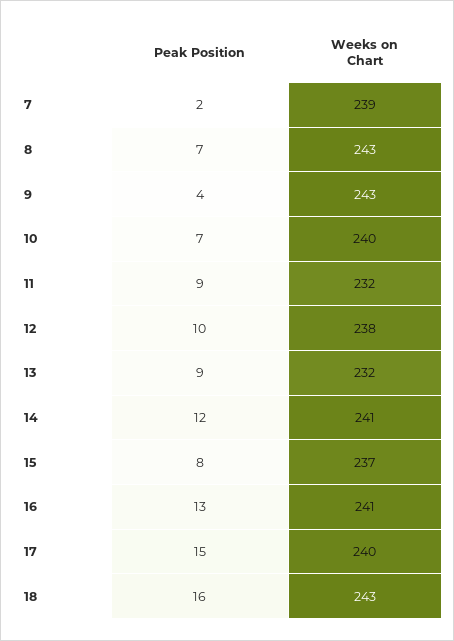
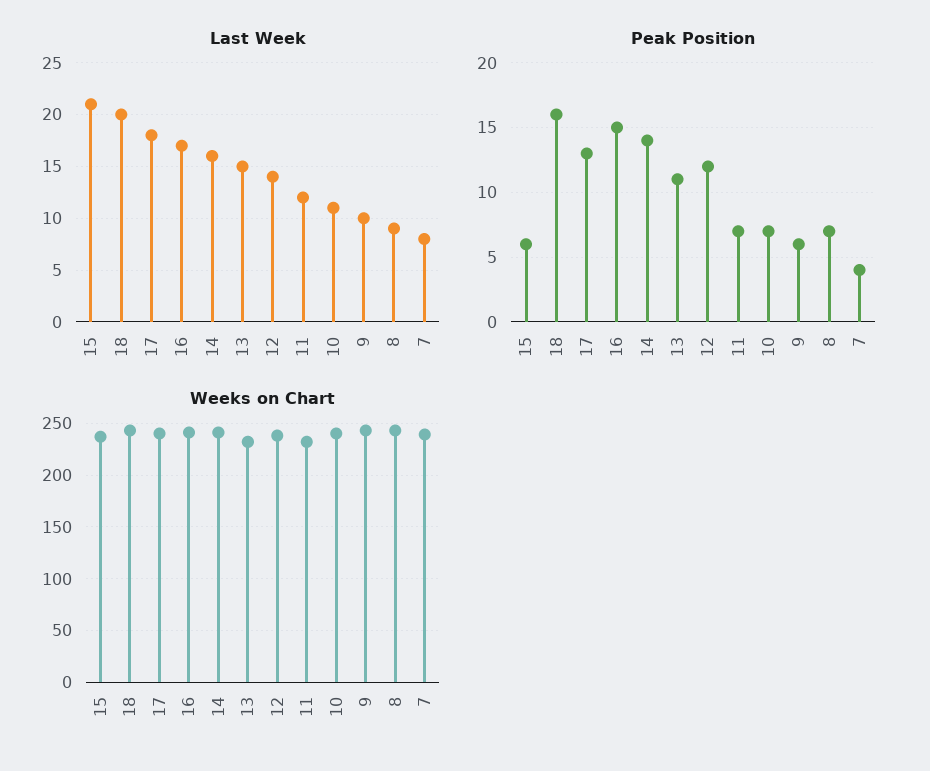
Peak Position, 7: 2 -> 4
Peak Position, 9: 4 -> 6
Peak Position, 11: 9 -> 7
Peak Position, 12: 10 -> 12
Peak Position, 13: 9 -> 11
Peak Position, 14: 12 -> 14
Peak Position, 15: 8 -> 6
Peak Position, 16: 13 -> 15
Peak Position, 17: 15 -> 13
Last Week, 15: none -> 21
Last Week, 18: none -> 20
Last Week, 17: none -> 18
Last Week, 16: none -> 17
Last Week, 14: none -> 16
Last Week, 13: none -> 15
Last Week, 12: none -> 14
Last Week, 11: none -> 12
Last Week, 10: none -> 11
Last Week, 9: none -> 10
Last Week, 8: none -> 9
Last Week, 7: none -> 8

